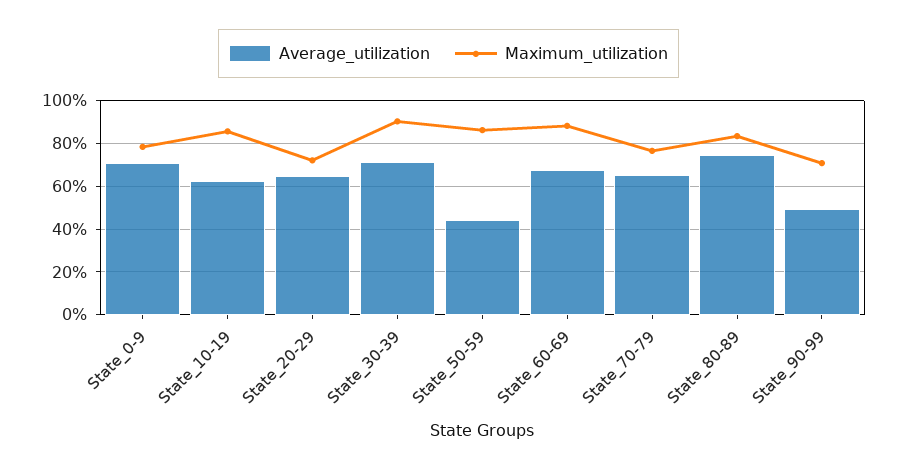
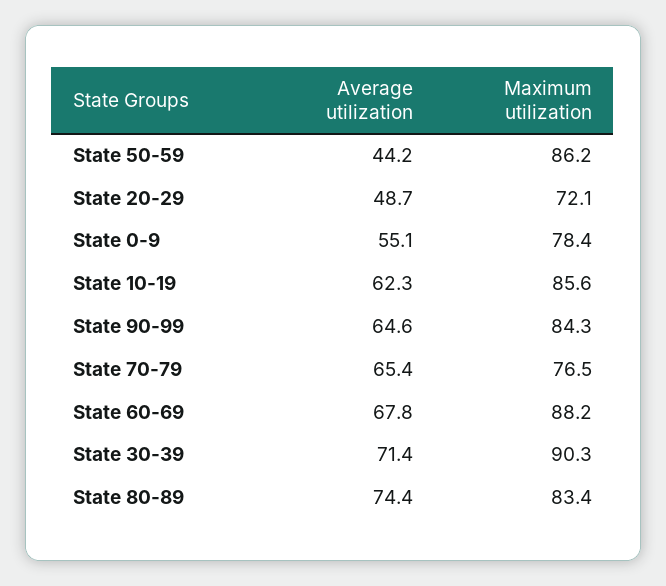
Average_utilization, State_0-9: 70 -> 55.1
Average_utilization, State_20-29: 65 -> 48.7
Average_utilization, State_90-99: 50 -> 64.6
Maximum_utilization, State_90-99: 70 -> 84.3

